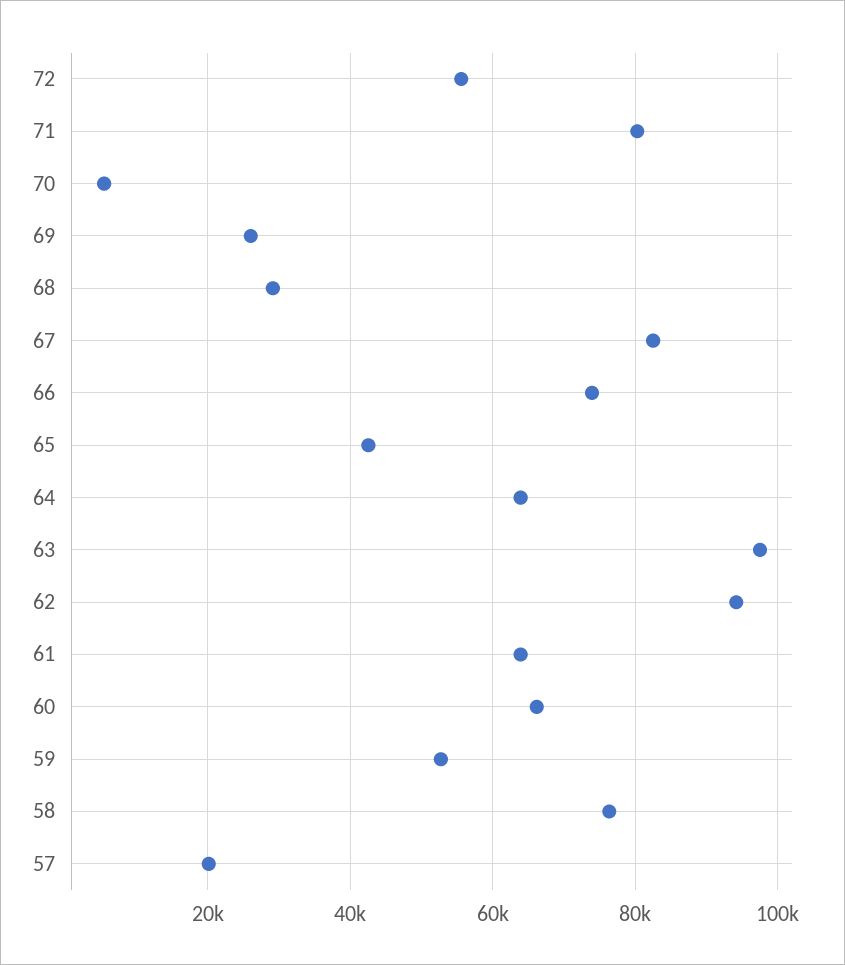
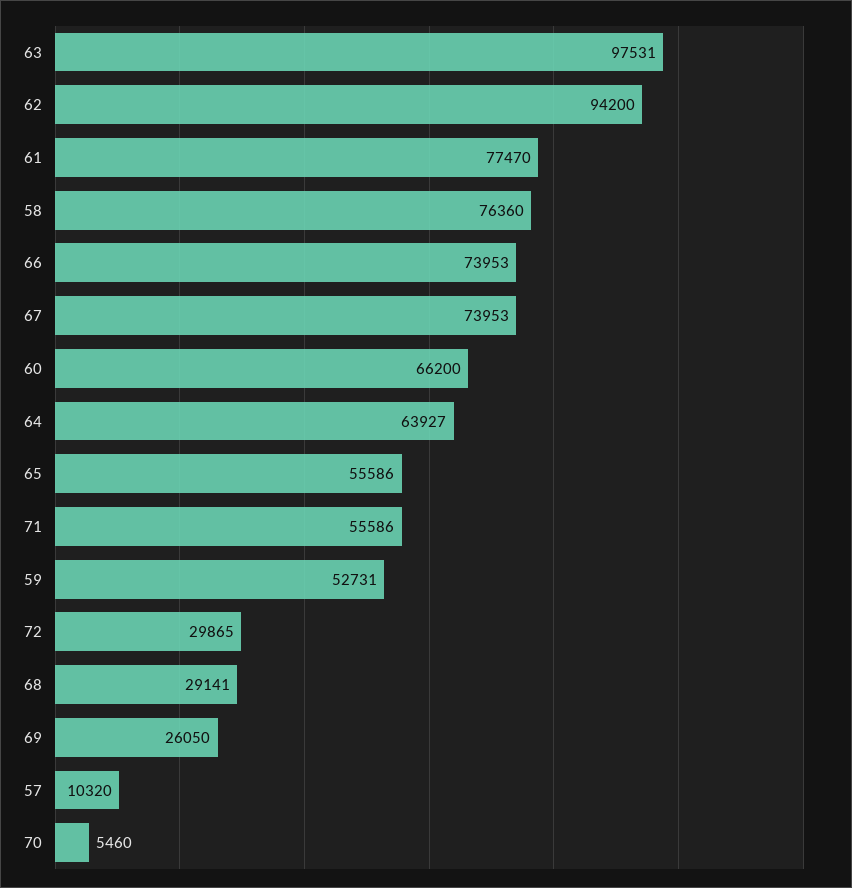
72: 56000 -> 29865
71: 80000 -> 55586
67: 82000 -> 73953
65: 42000 -> 55586
61: 64000 -> 77470
57: 20000 -> 10320

